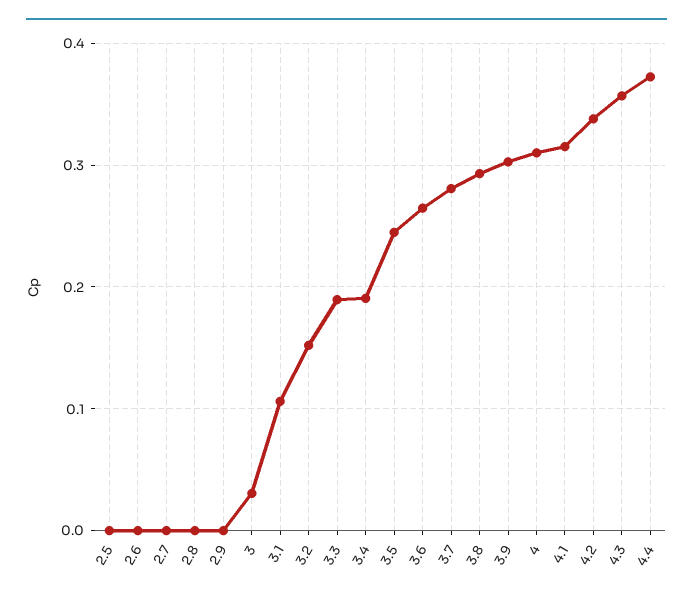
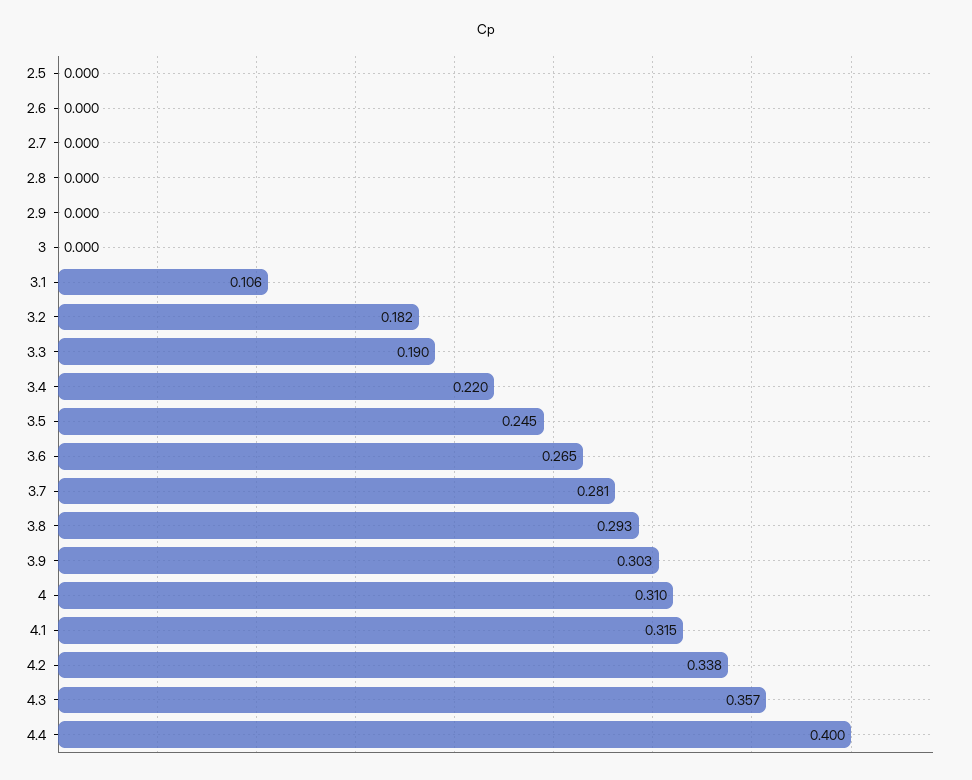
3: 0.03 -> 0
3.2: 0.15 -> 0.182
3.4: 0.19 -> 0.22
4.4: 0.37 -> 0.4

